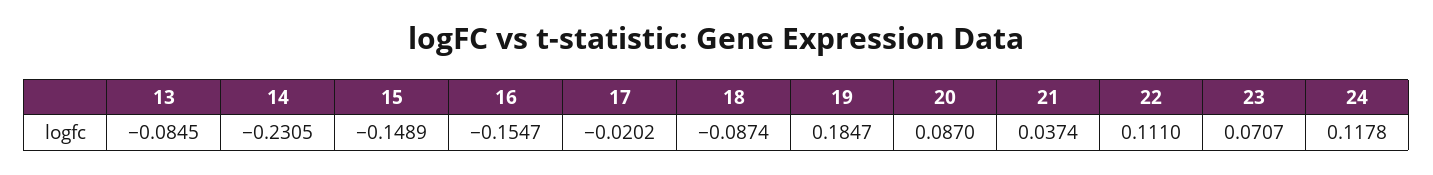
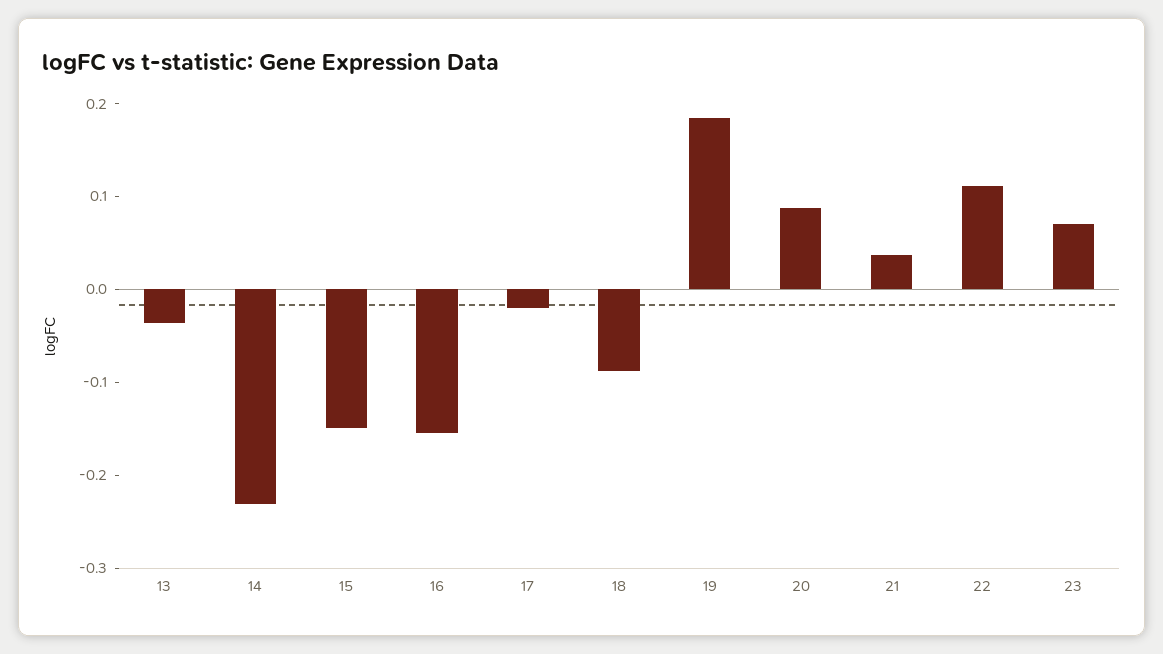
13: -0.0845 -> -0.04
24: 0.1178 -> none

